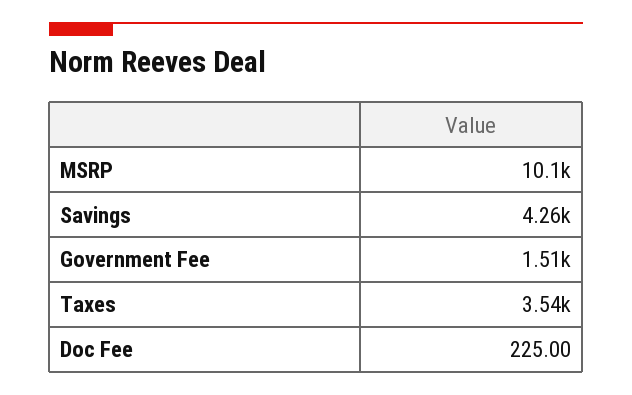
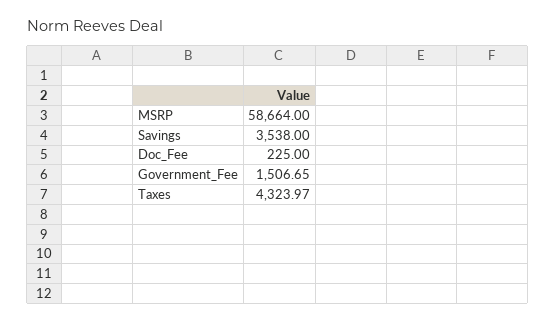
MSRP: 10100 -> 58664
Savings: 4260 -> 3538
Taxes: 3540 -> 4323.97

